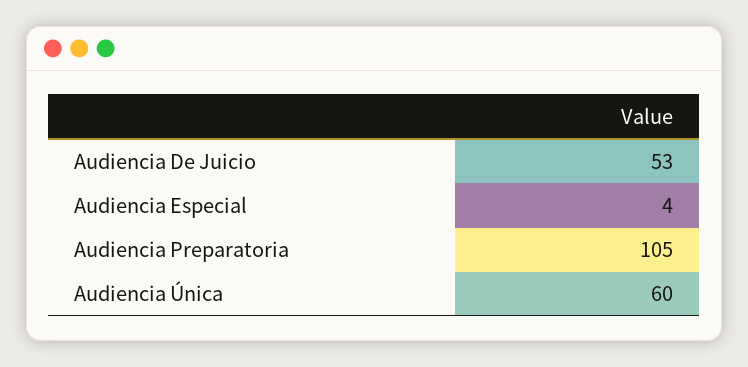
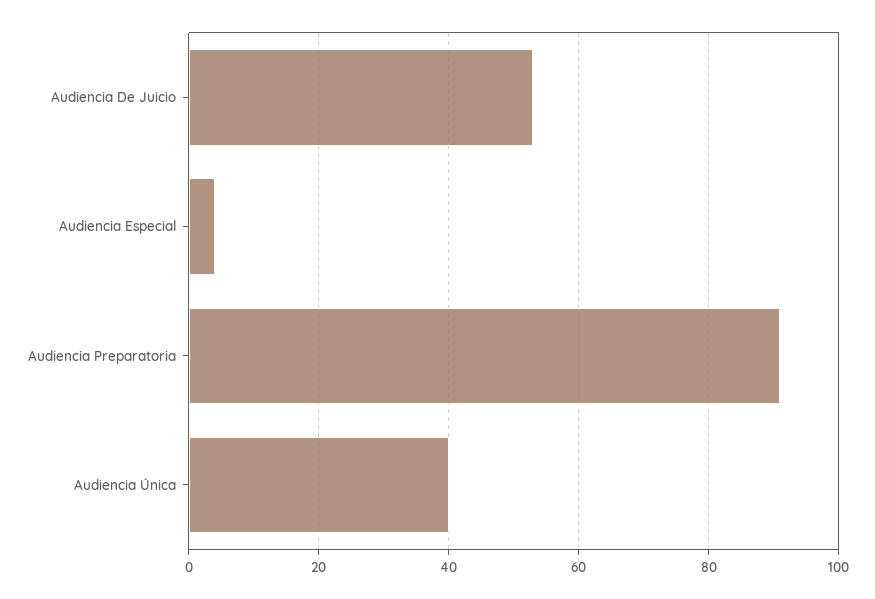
Audiencia Preparatoria: 105 -> 90
Audiencia Única: 60 -> 40

